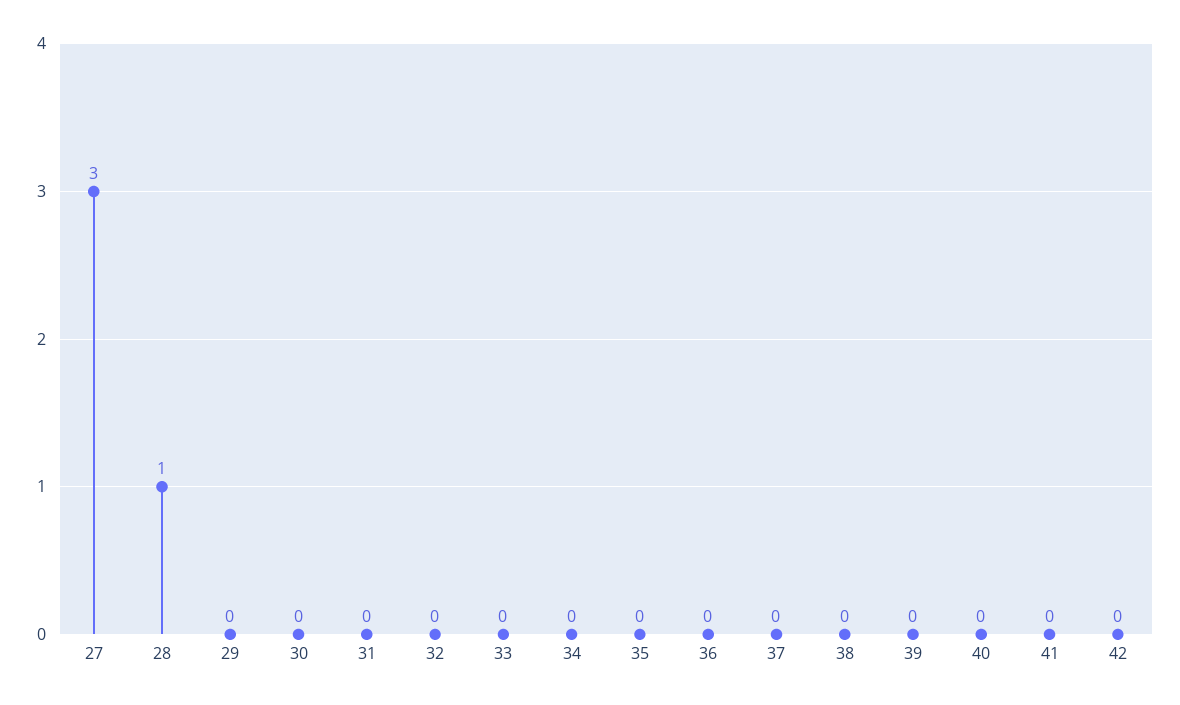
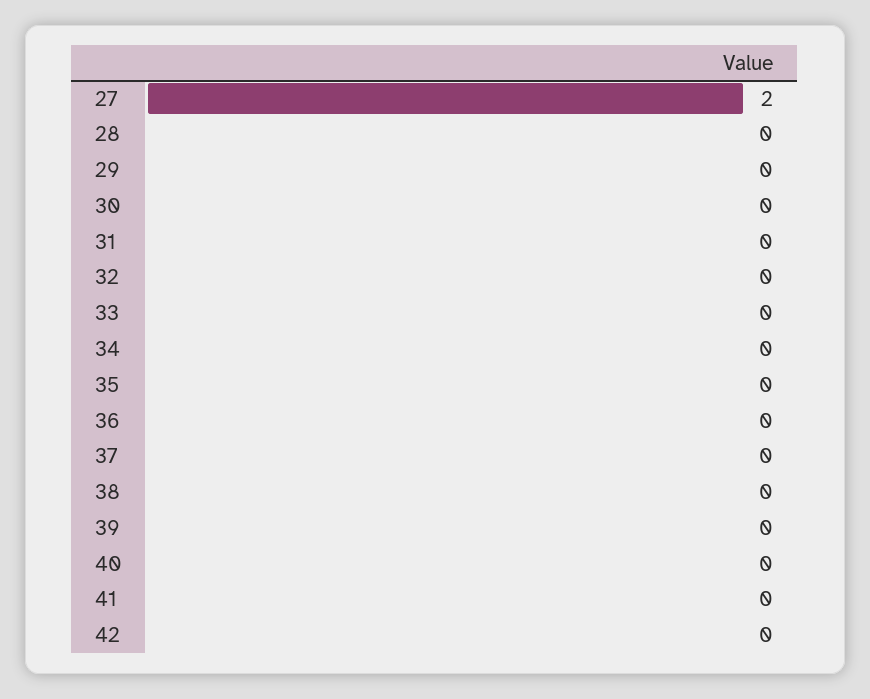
27: 3 -> 2
28: 1 -> 0

